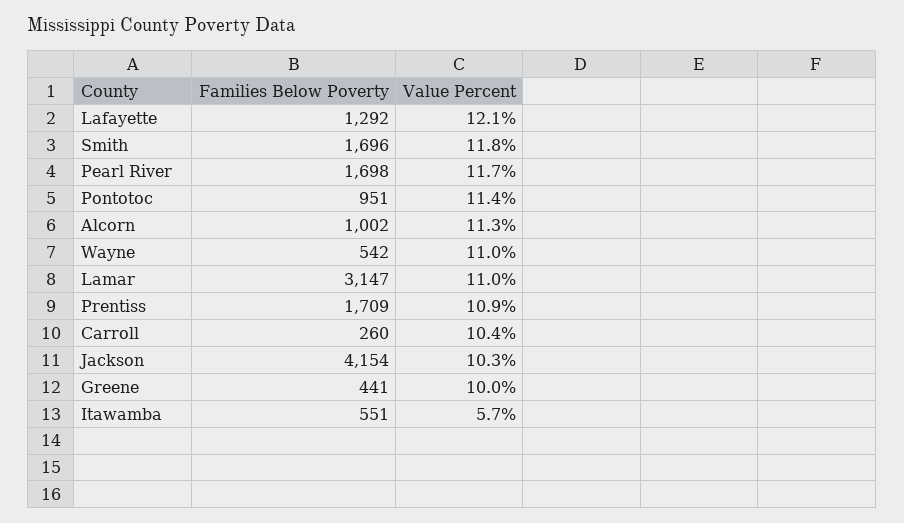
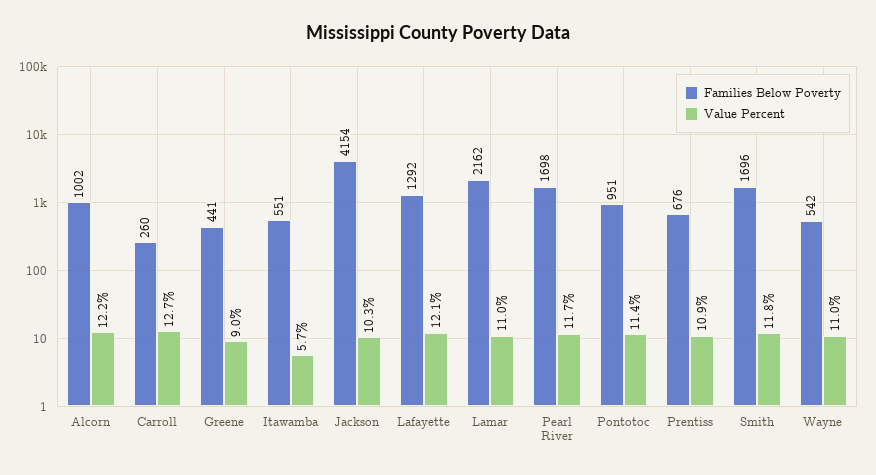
Value Percent, Alcorn: 11.3 -> 12.2
Families Below Poverty, Lamar: 3147 -> 2162
Families Below Poverty, Prentiss: 1709 -> 676
Value Percent, Carroll: 10.4 -> 12.7
Value Percent, Greene: 10 -> 9

